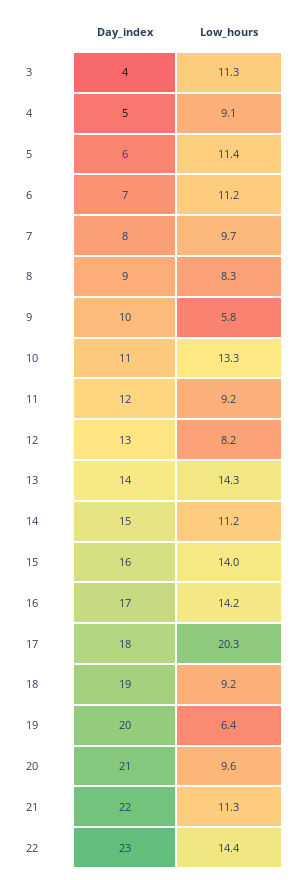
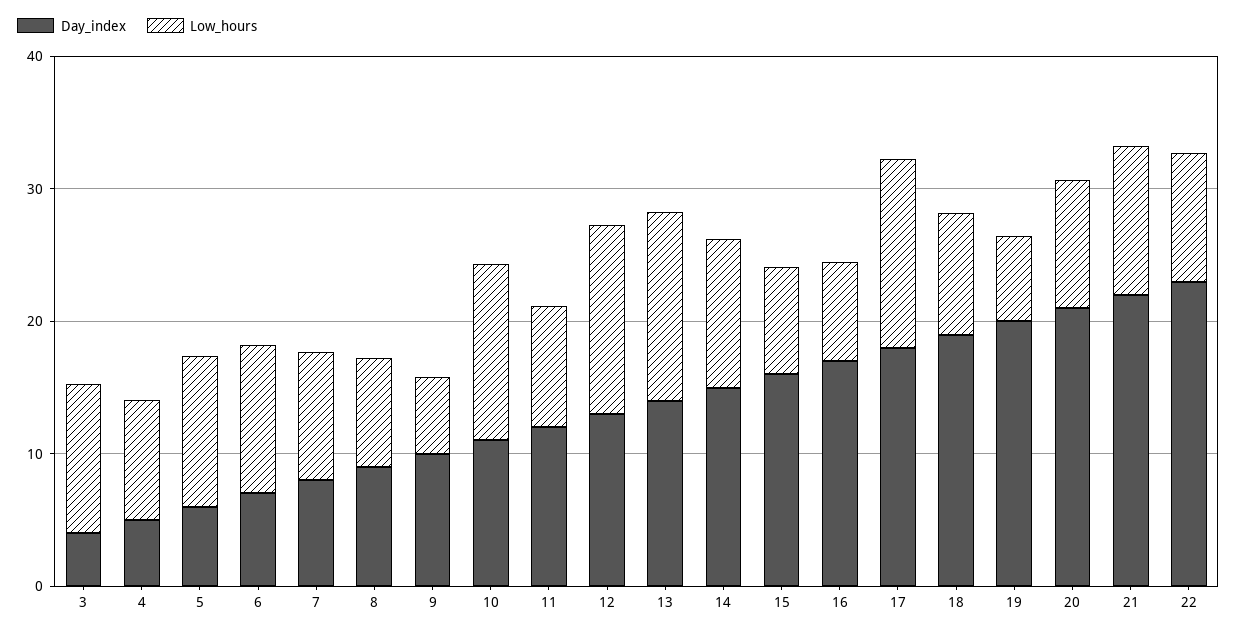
Low_hours, 12: 8.2 -> 14
Low_hours, 15: 14 -> 8
Low_hours, 16: 14.2 -> 8
Low_hours, 17: 20.3 -> 14
Low_hours, 22: 14.4 -> 10

